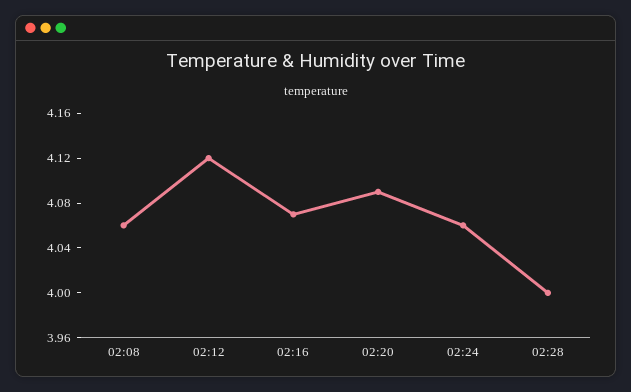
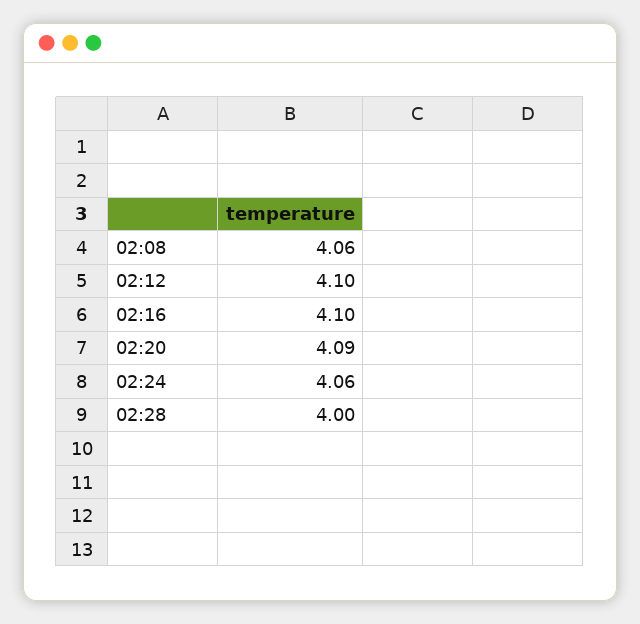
02:12: 4.12 -> 4.1
02:16: 4.07 -> 4.1

